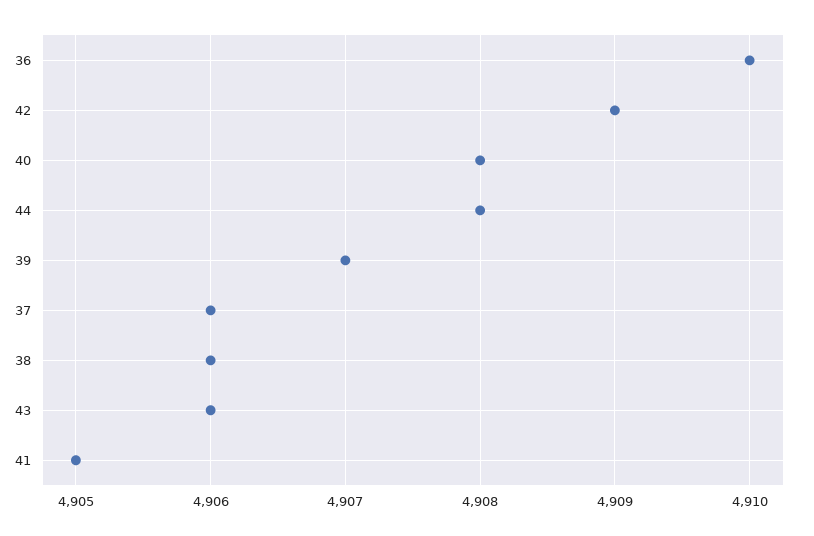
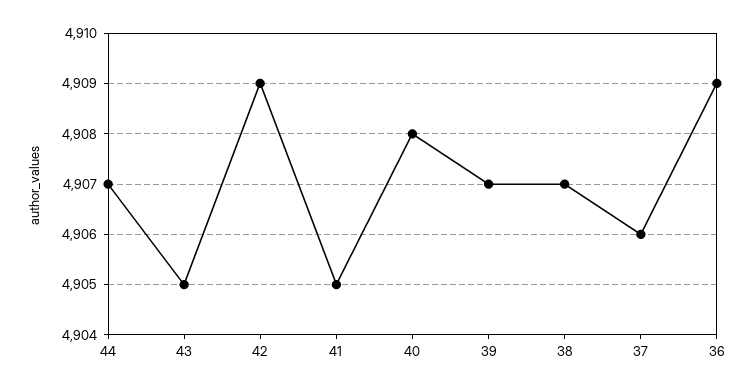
36: 4910 -> 4909
44: 4908 -> 4907
38: 4906 -> 4907
43: 4906 -> 4905

